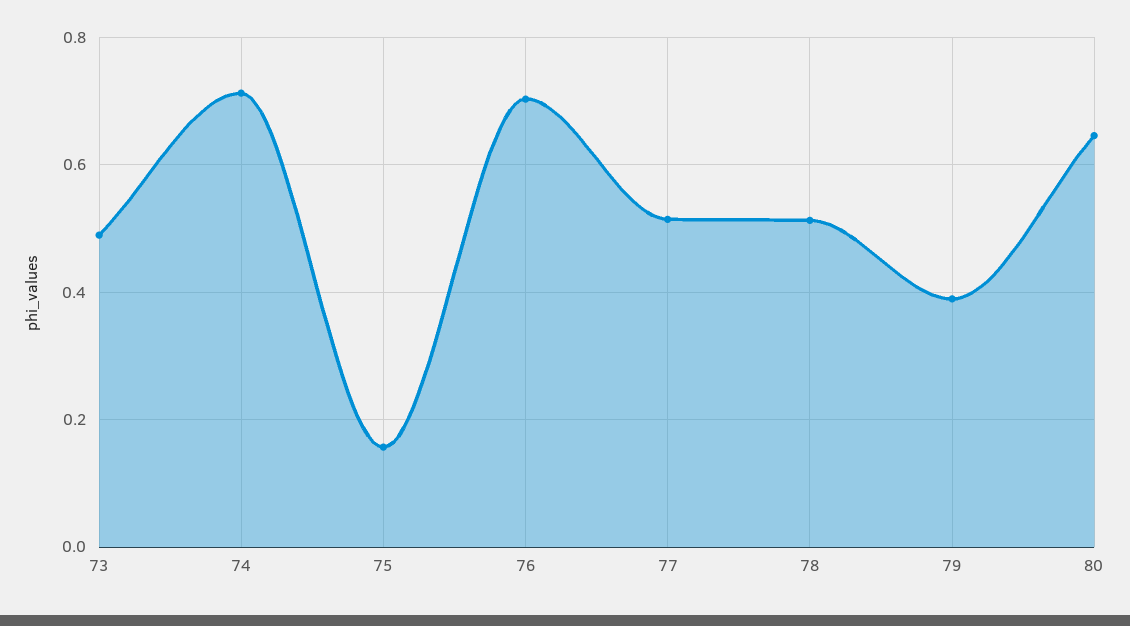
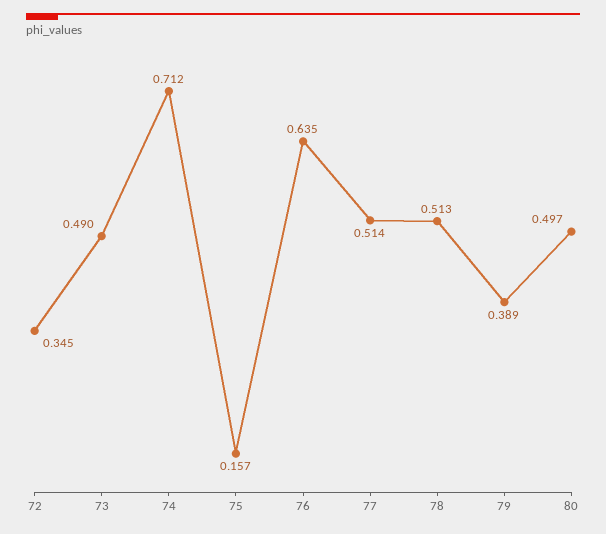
76: 0.7 -> 0.635
80: 0.64 -> 0.497
72: none -> 0.345

